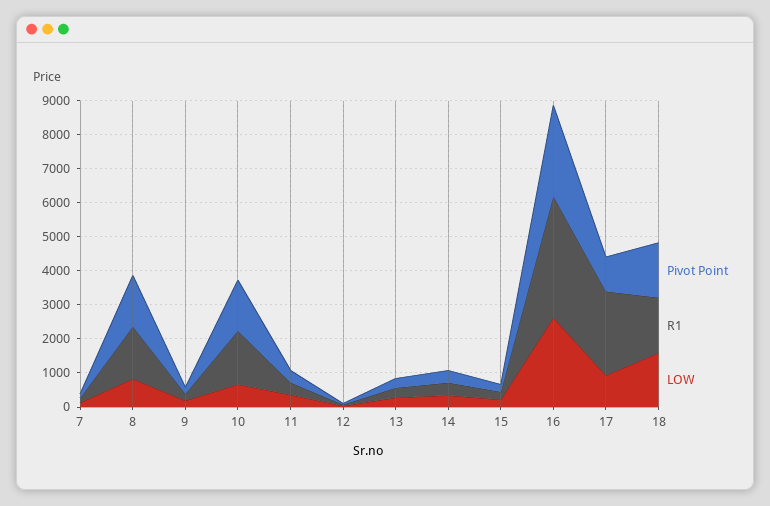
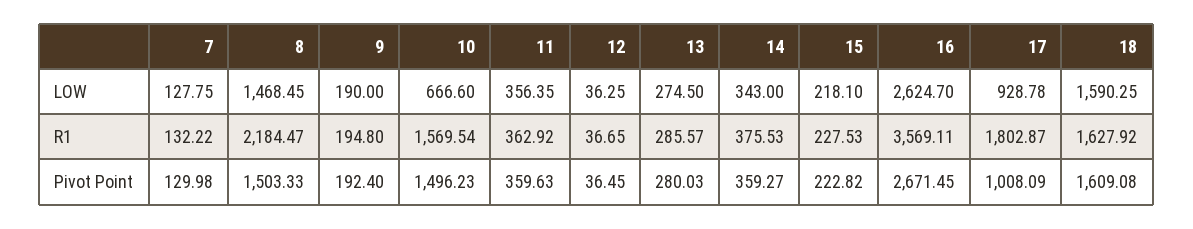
R1, 8: 1500 -> 2184.47
LOW, 8: 750 -> 1468.45
R1, 17: 2500 -> 1802.87

